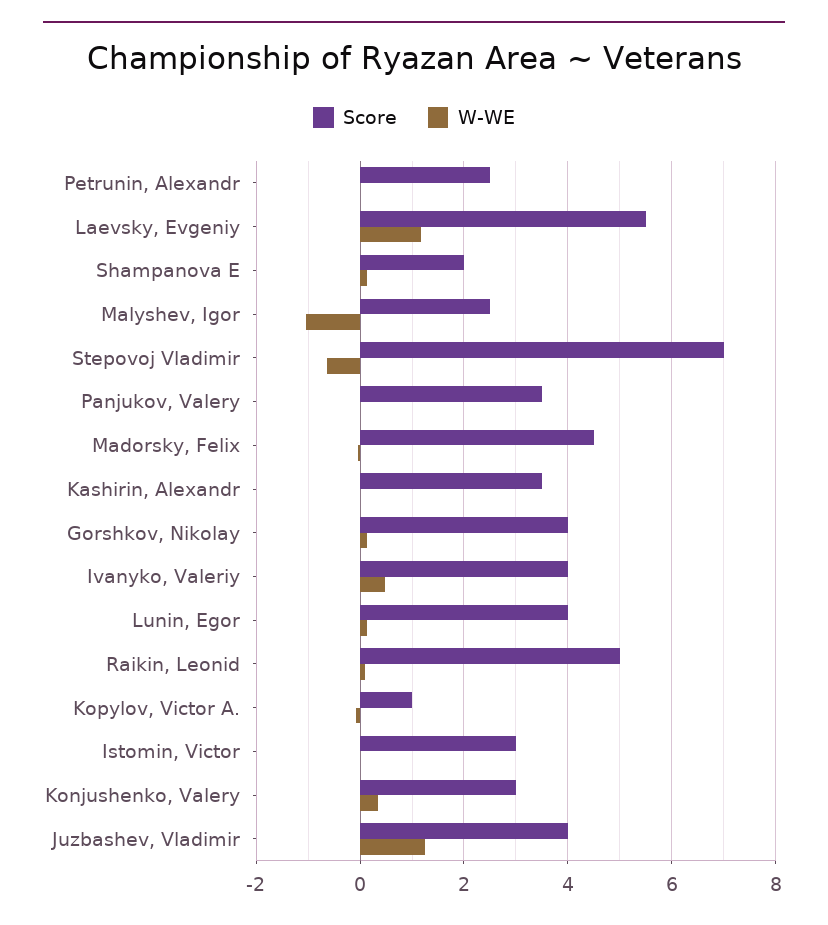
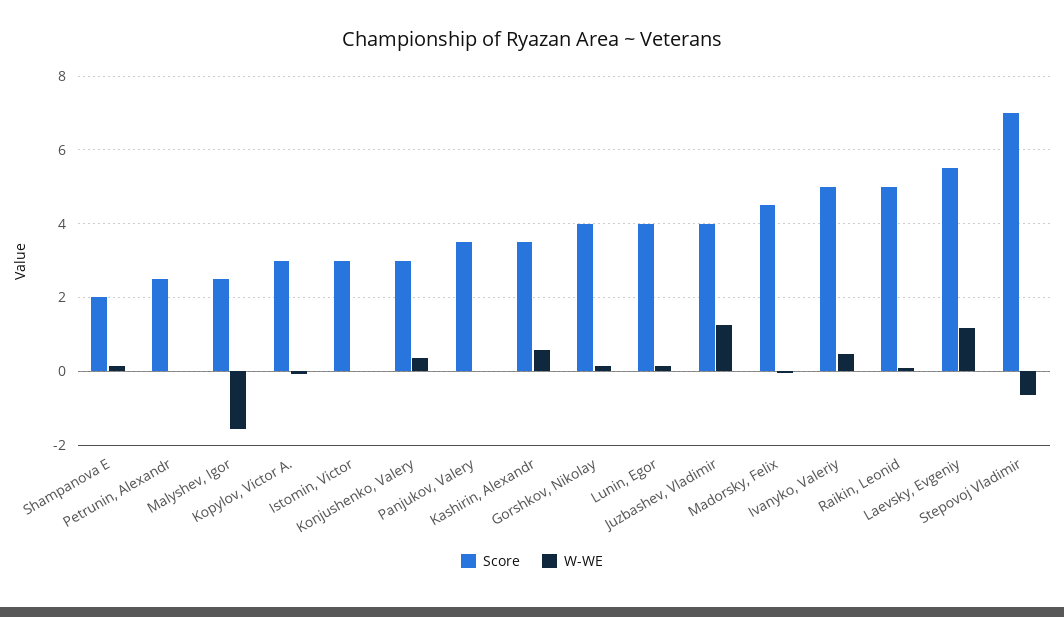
W-WE, Malyshev, Igor: -1 -> -1.6
W-WE, Kashirin, Alexandr: 0 -> 0.6
Score, Ivanyko, Valeriy: 4 -> 5
Score, Kopylov, Victor A.: 1 -> 3

